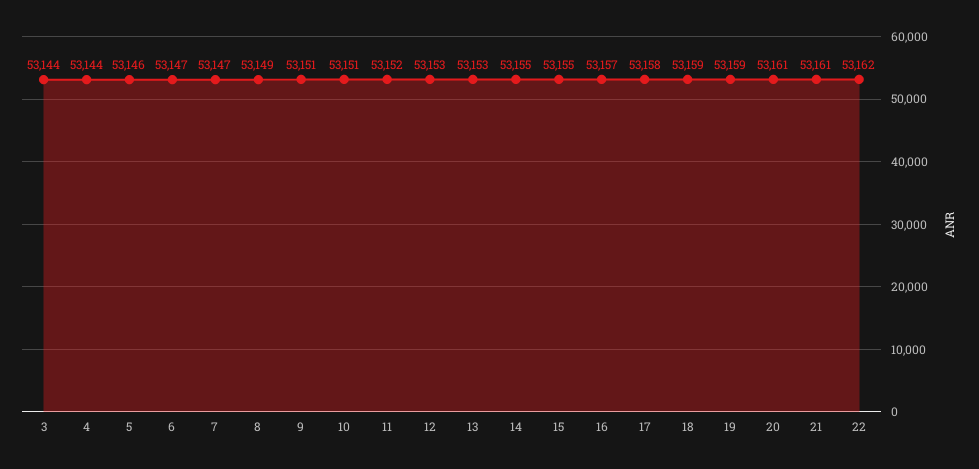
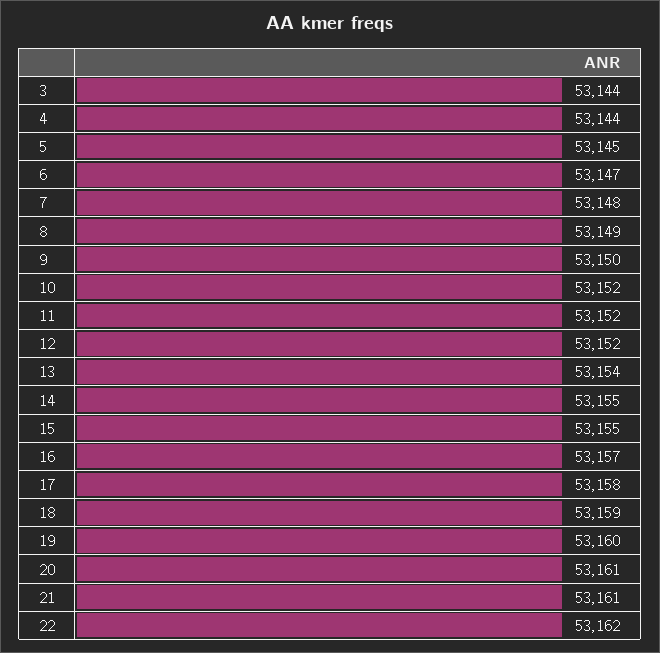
5: 53146 -> 53145
7: 53147 -> 53148
9: 53151 -> 53150
10: 53151 -> 53152
12: 53153 -> 53152
13: 53153 -> 53154
19: 53159 -> 53160

